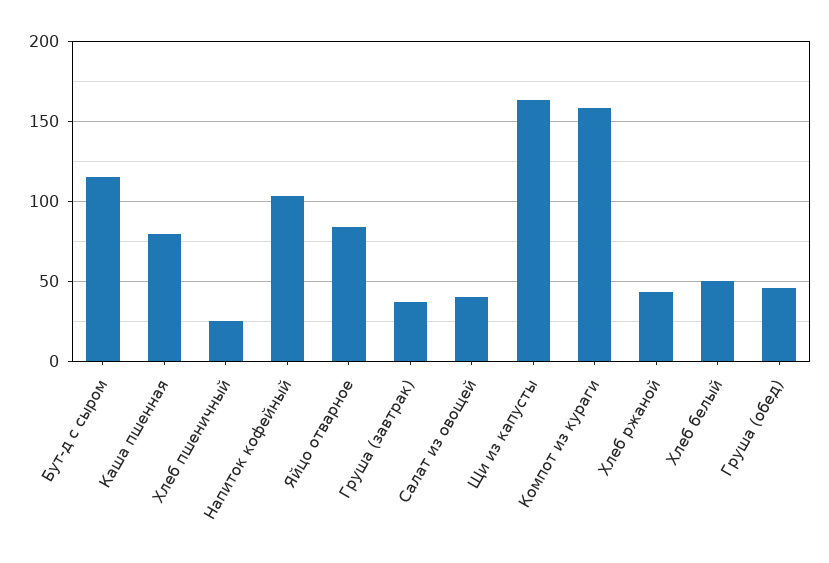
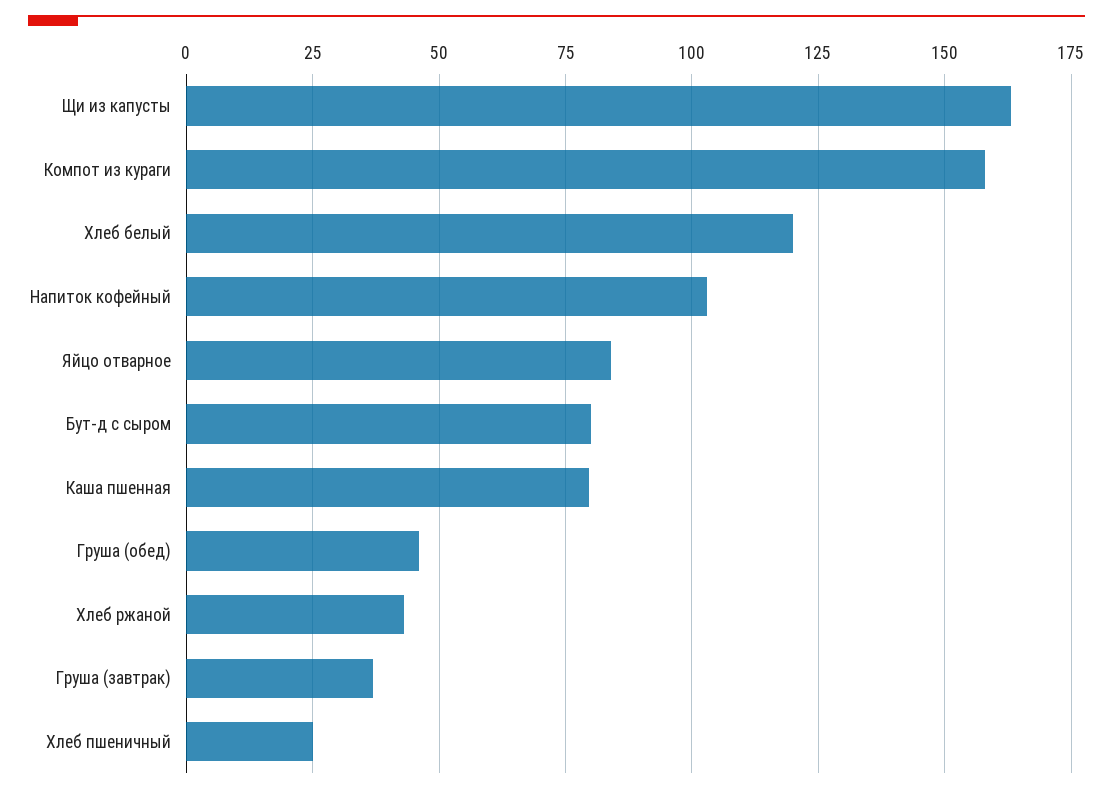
Бут-д с сыром: 115 -> 80
Салат из овощей: 40 -> none
Хлеб белый: 50 -> 120

